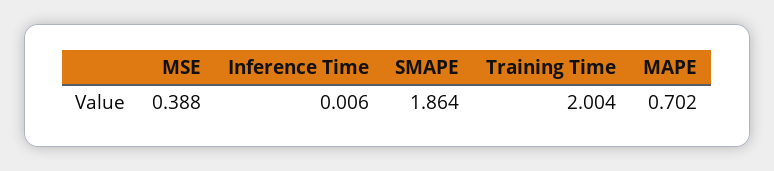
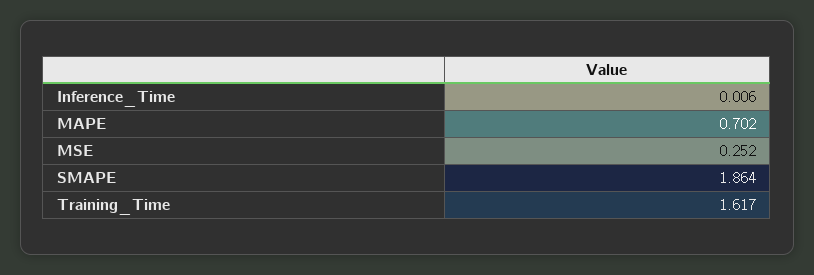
MSE: 0.388 -> 0.252
Training Time: 2.004 -> 1.617

